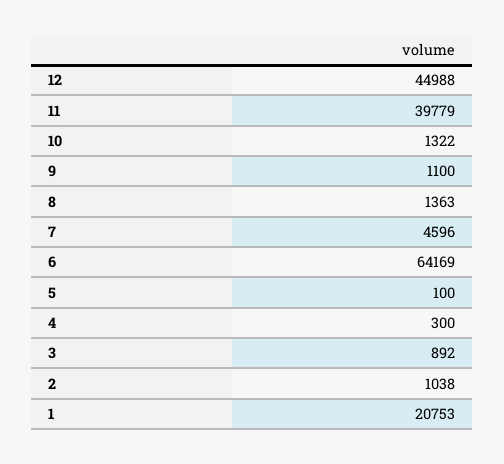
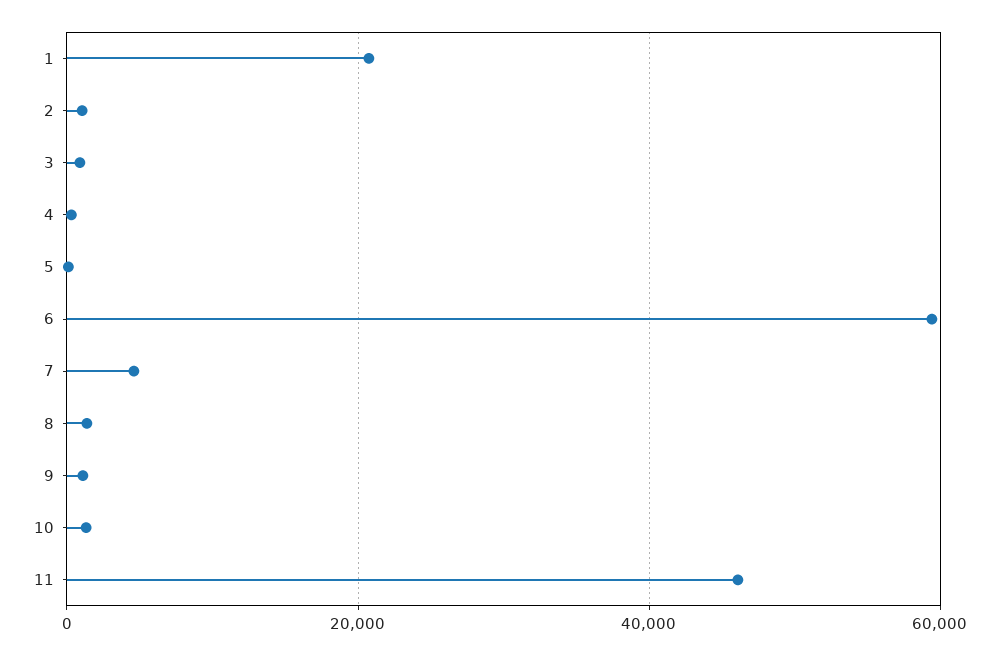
12: 44988 -> none
11: 39779 -> 46000
6: 64169 -> 60000

